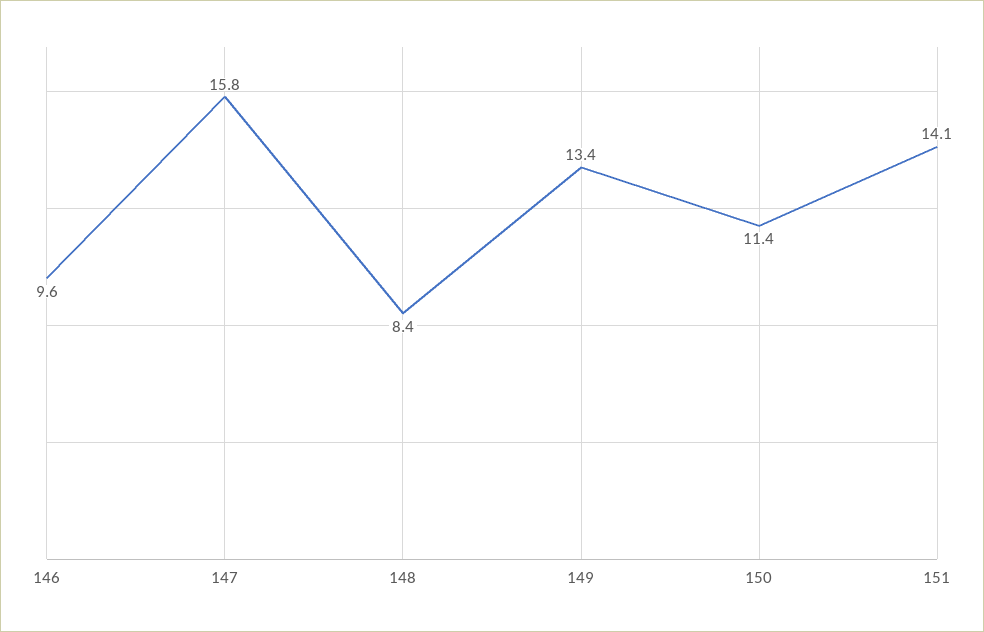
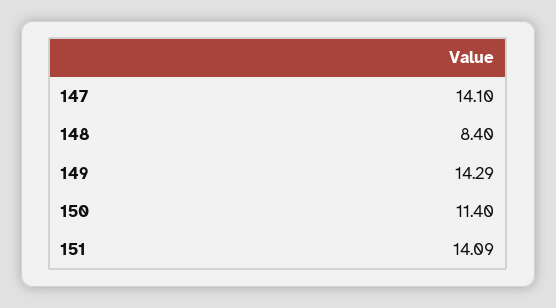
146: 9.6 -> none
147: 15.8 -> 14.1
149: 13.4 -> 14.29

